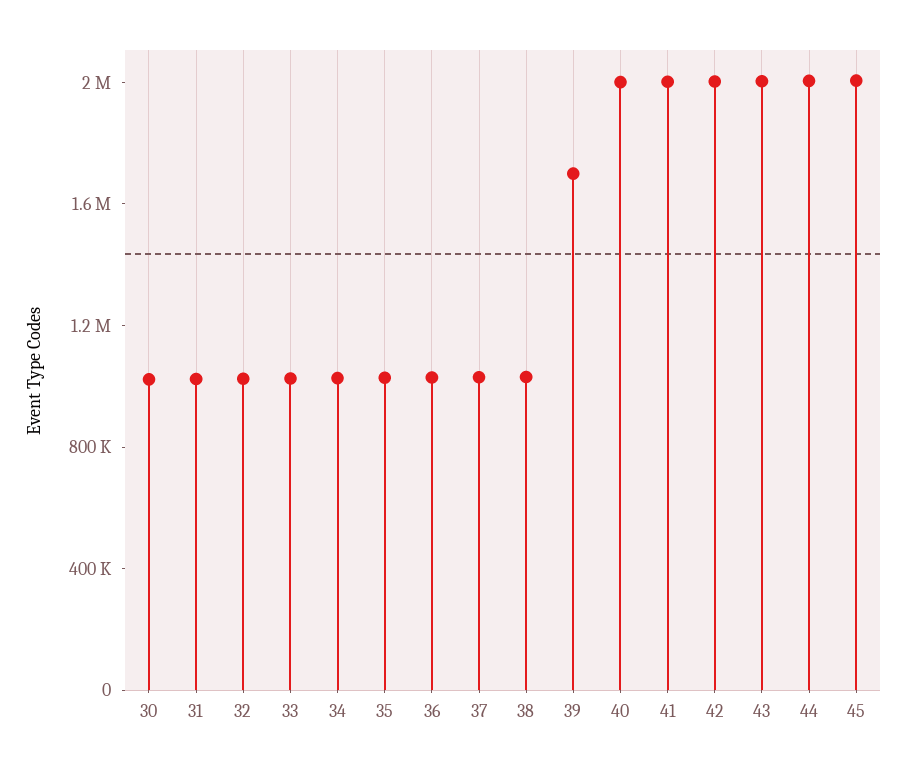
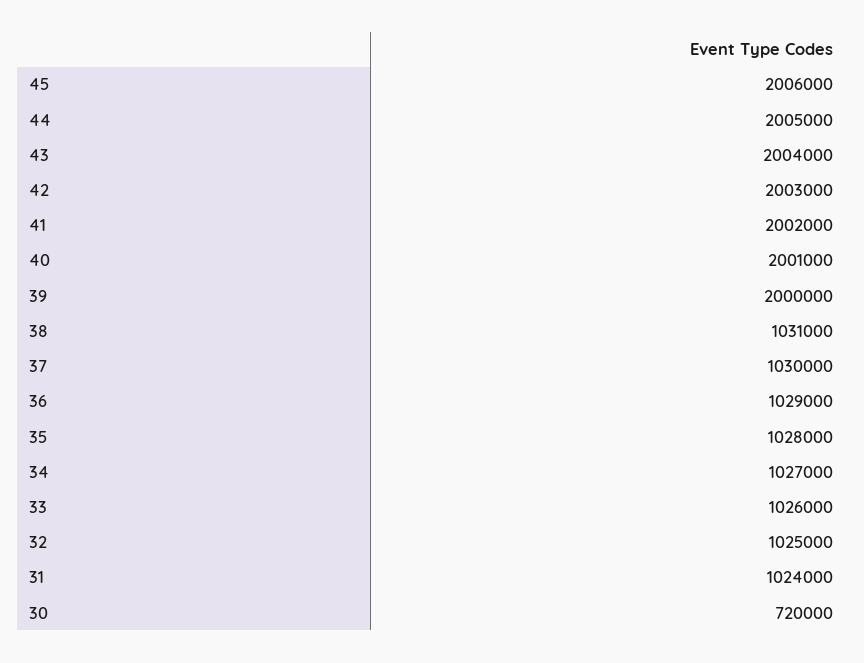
30: 1000000 -> 720000
39: 1700000 -> 2000000

